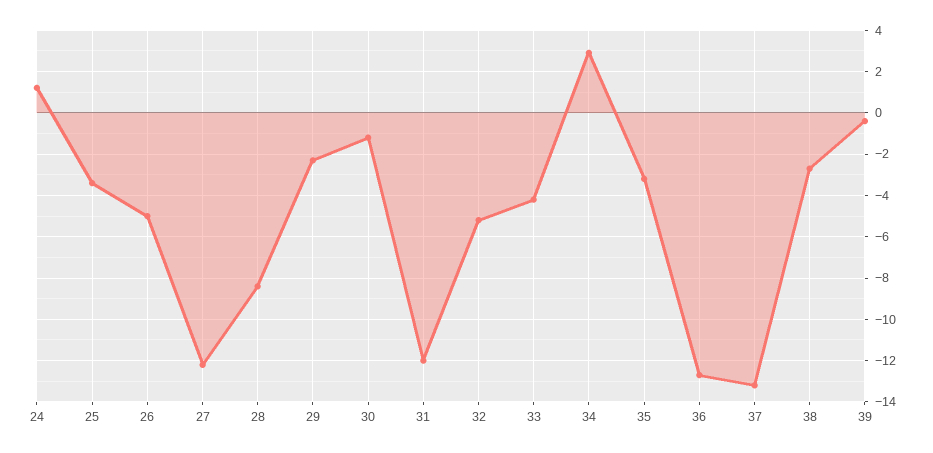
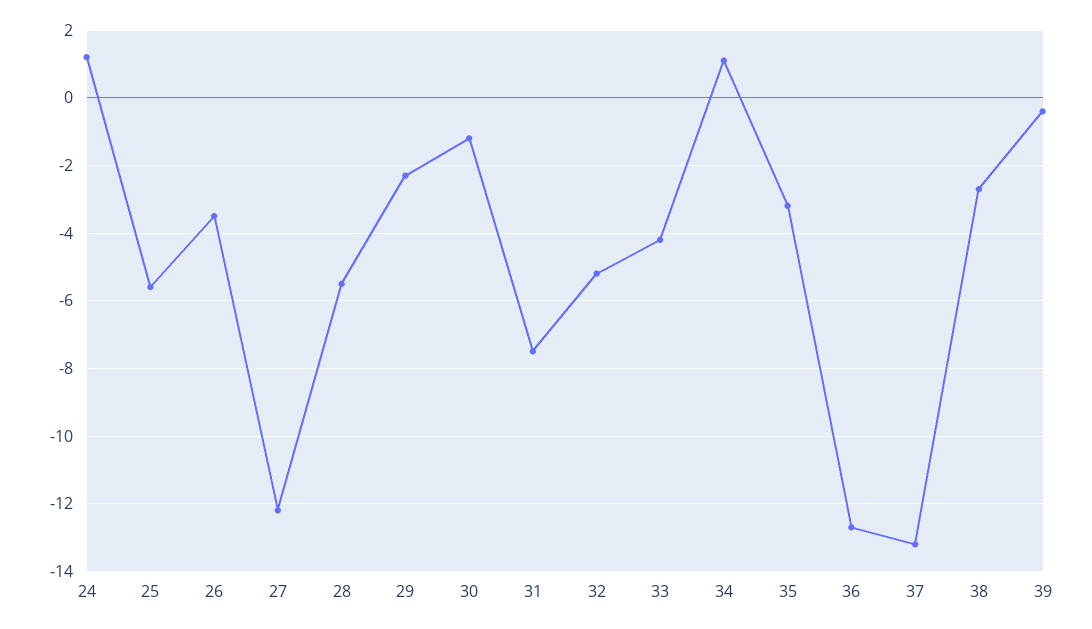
25: -3.5 -> -5.5
26: -5 -> -3.5
28: -8.5 -> -5.5
31: -12 -> -7.5
34: 3 -> 1

